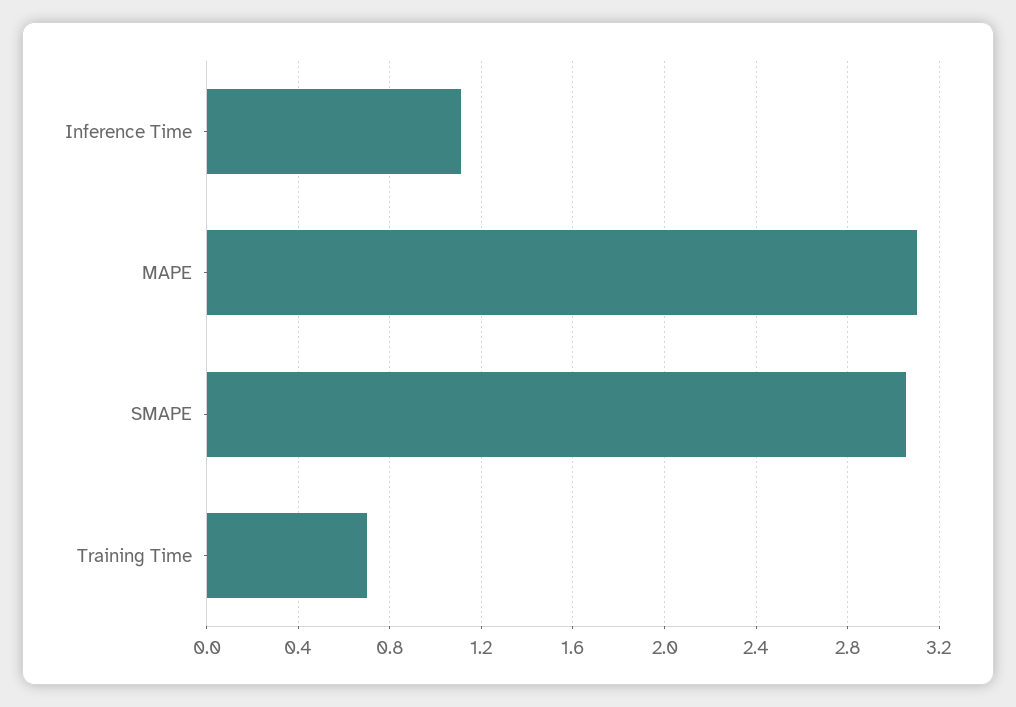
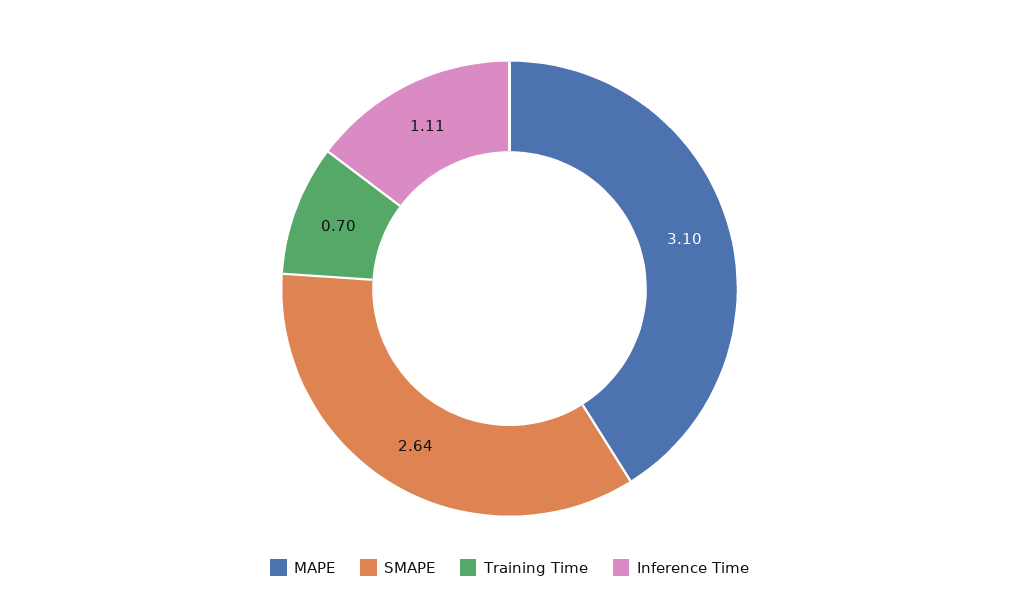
SMAPE: 3.05 -> 2.64

